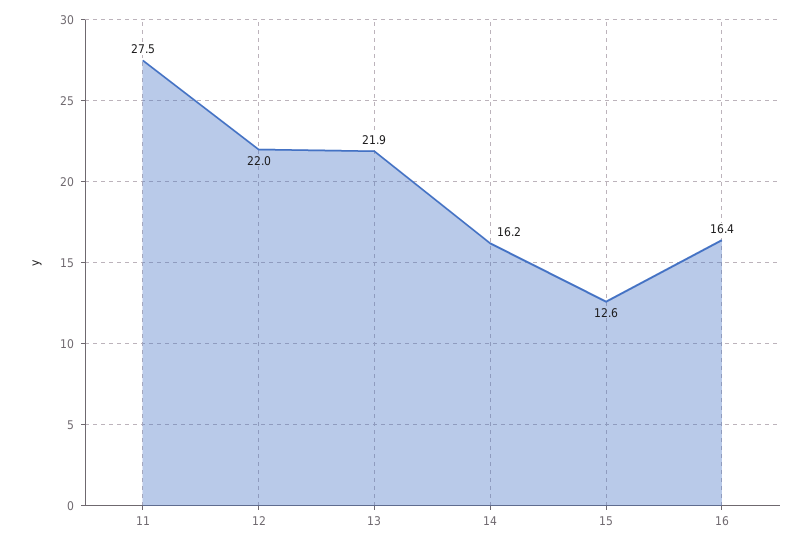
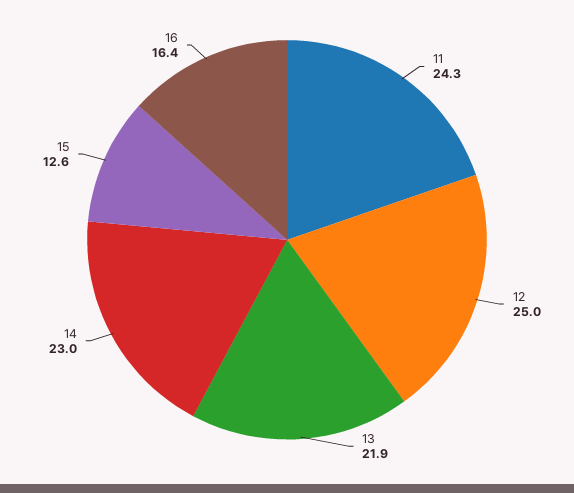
11: 27.5 -> 24.3
12: 22 -> 25
14: 16.2 -> 23

